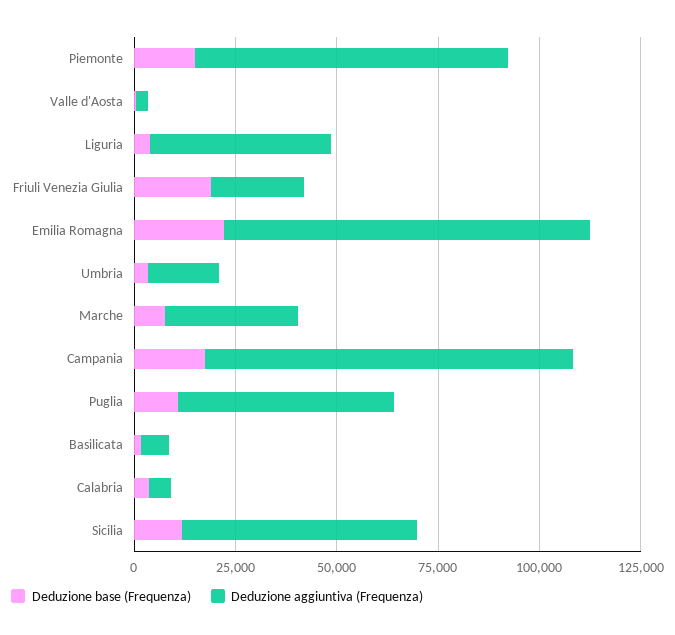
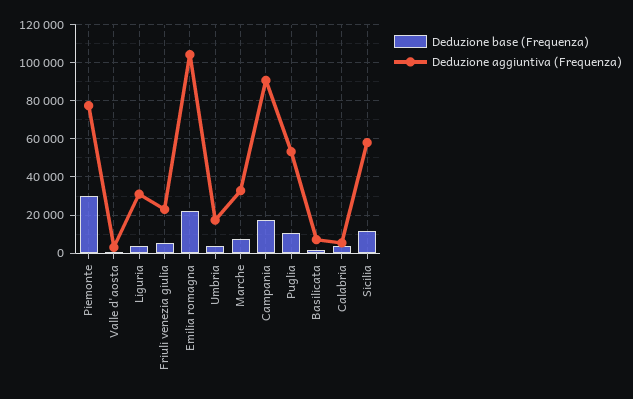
Deduzione base (Frequenza), Piemonte: 15000 -> 30000
Deduzione aggiuntiva (Frequenza), Liguria: 45000 -> 30000
Deduzione base (Frequenza), Friuli Venezia Giulia: 20000 -> 5000
Deduzione aggiuntiva (Frequenza), Emilia Romagna: 90000 -> 105000

